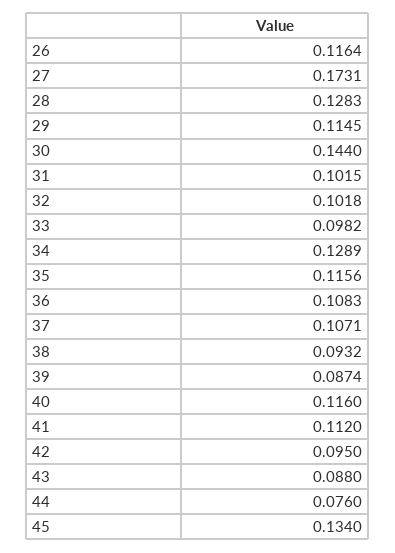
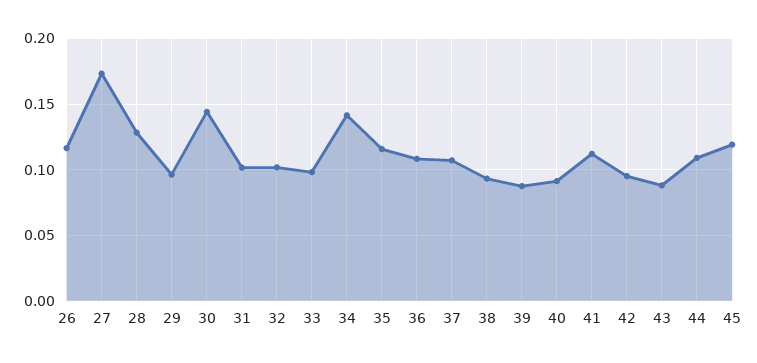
29: 0.1145 -> 0.095
34: 0.1289 -> 0.14
40: 0.116 -> 0.09
44: 0.076 -> 0.11
45: 0.134 -> 0.12

